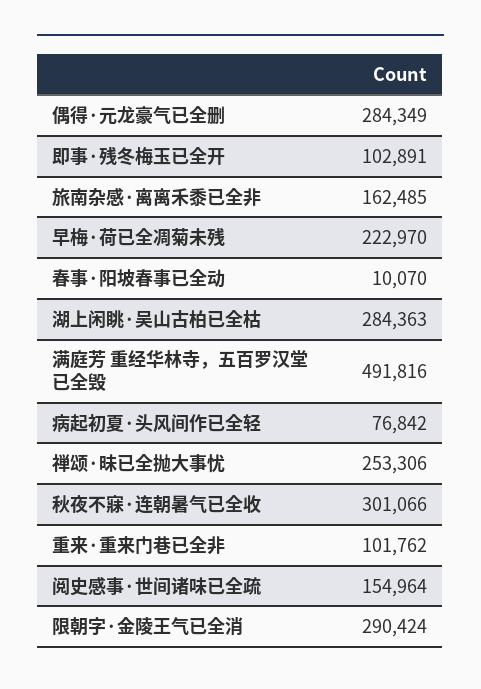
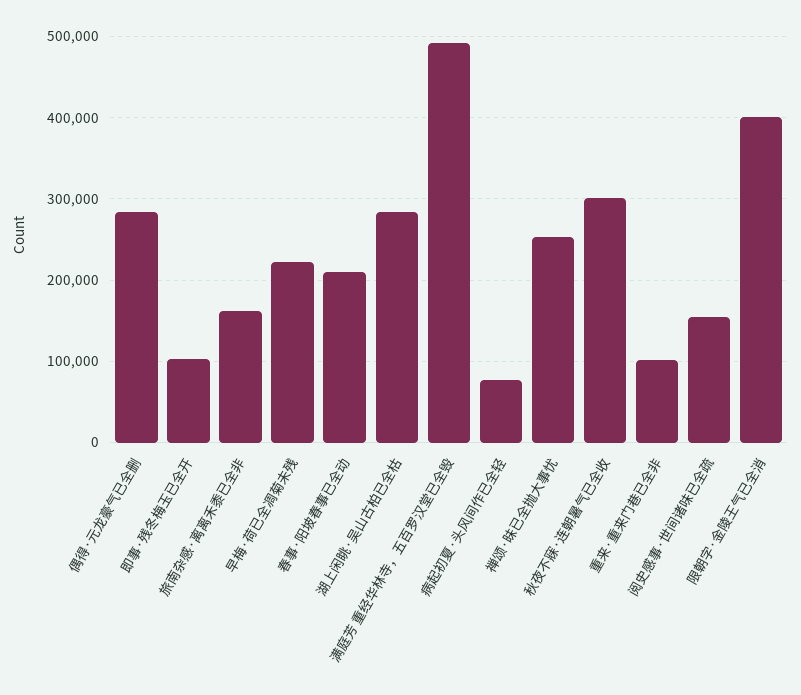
春事·阳坡春事已全动: 10070 -> 210000
限朝字·金陵王气已全消: 290424 -> 400000

